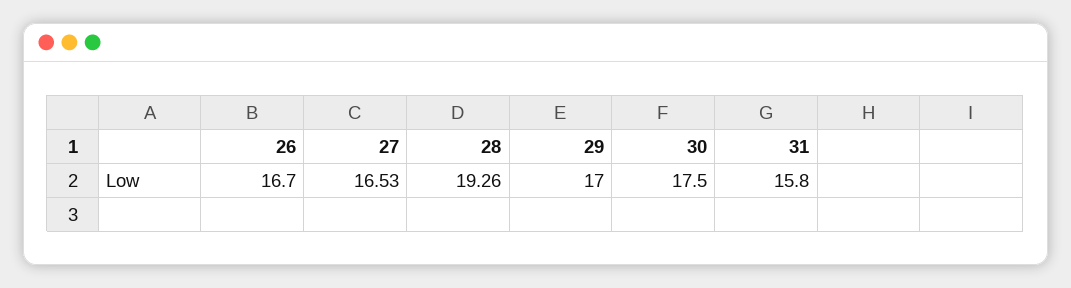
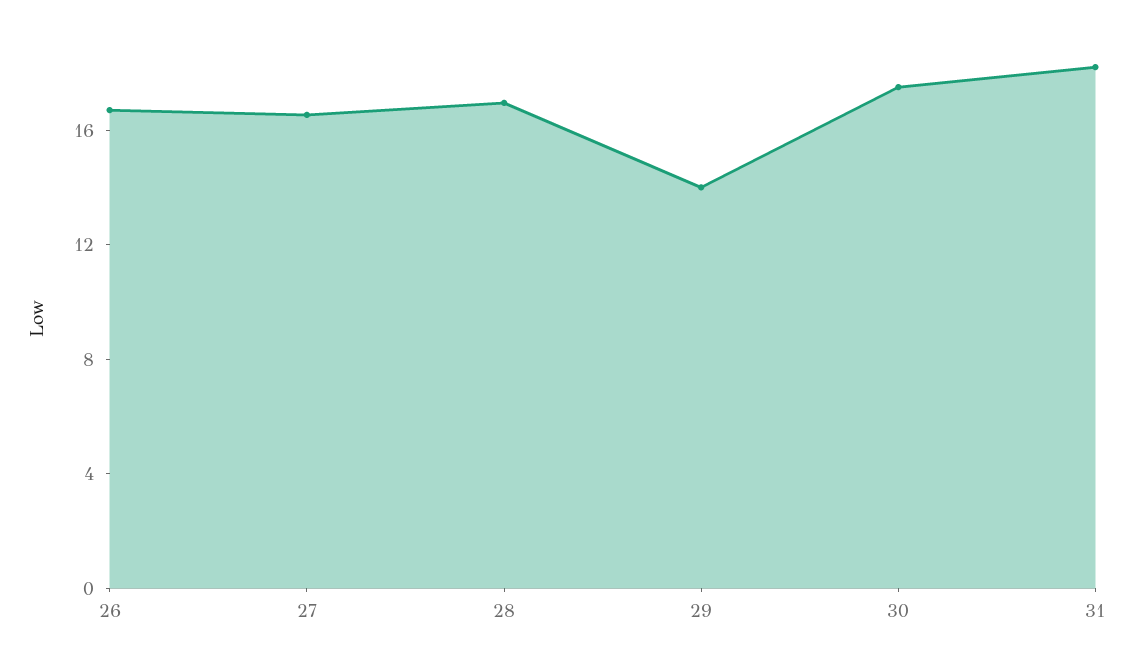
28: 19.26 -> 17
29: 17 -> 14
31: 15.8 -> 18

